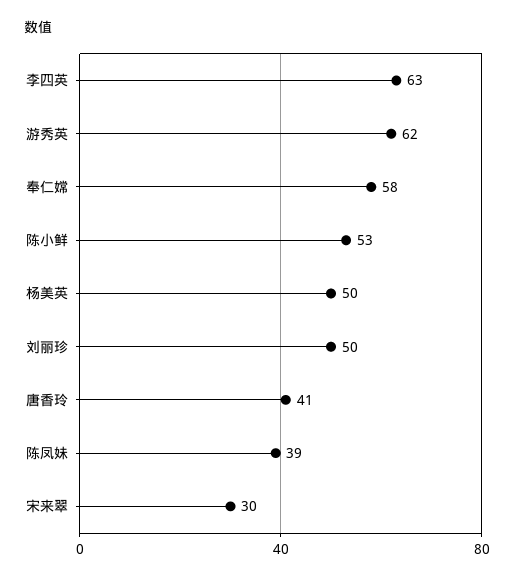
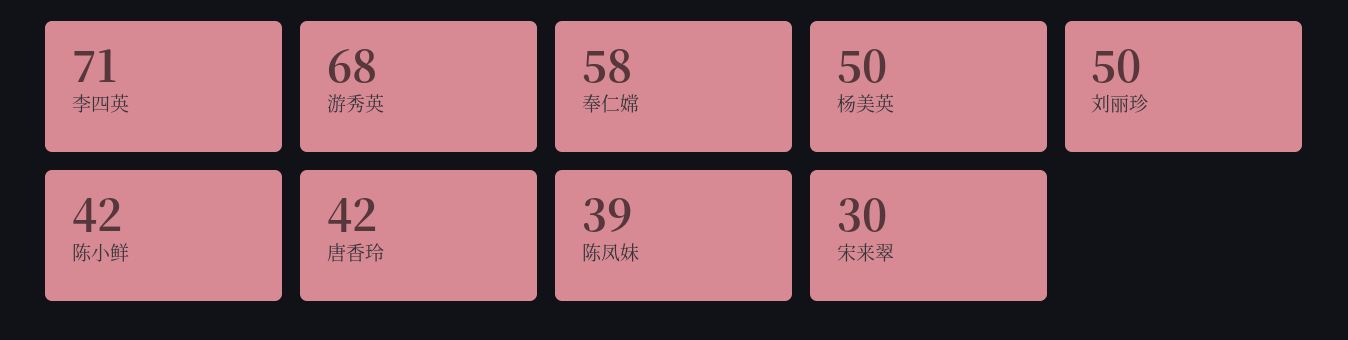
李四英: 63 -> 71
游秀英: 62 -> 68
陈小鲜: 53 -> 42
唐香玲: 41 -> 42

